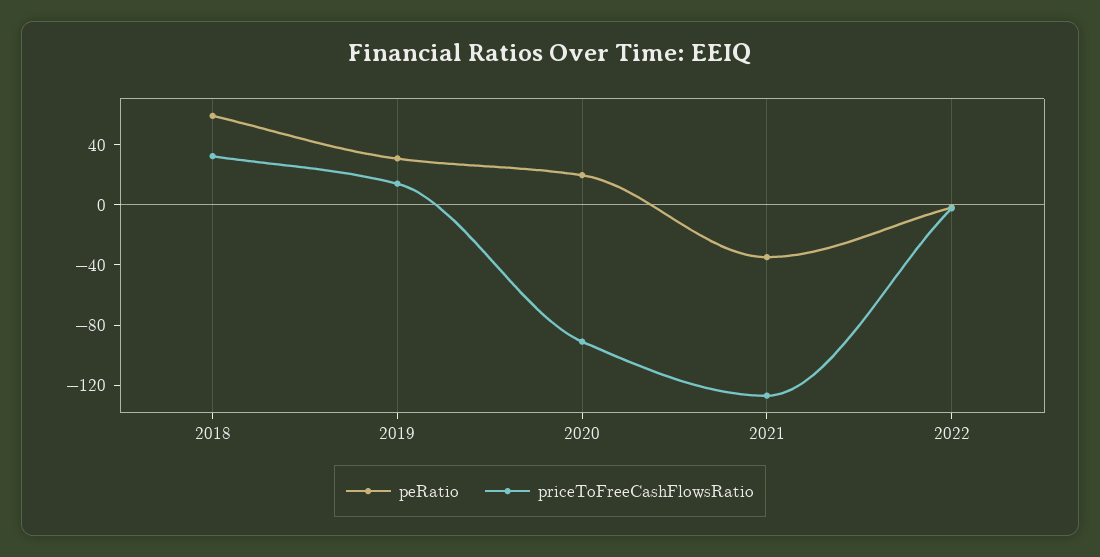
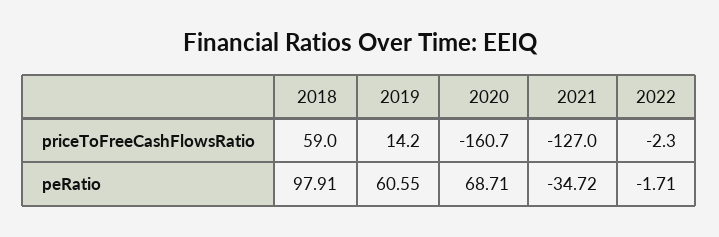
peRatio, 2018: 60 -> 97.91
priceToFreeCashFlowsRatio, 2018: 30 -> 59
peRatio, 2019: 30 -> 60.55
peRatio, 2020: 20 -> 68.71
priceToFreeCashFlowsRatio, 2020: -90 -> -160.7

